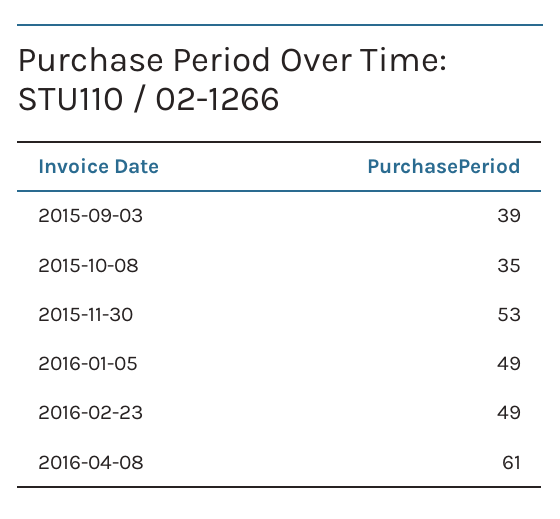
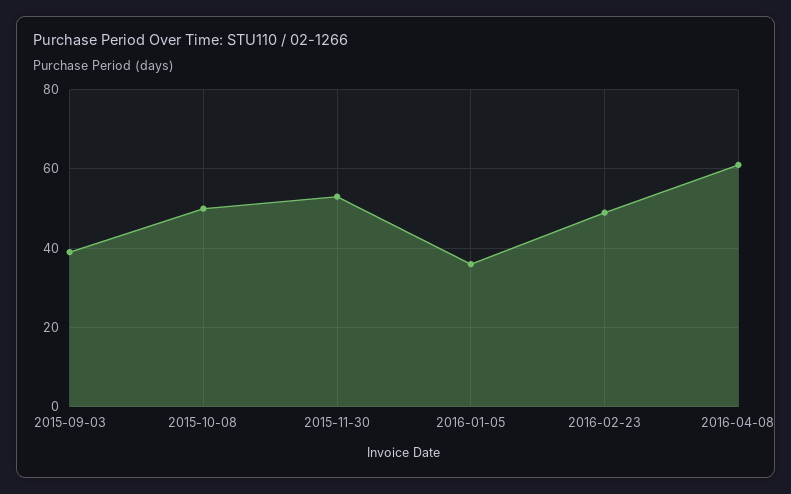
2015-10-08: 35 -> 50
2016-01-05: 49 -> 35

